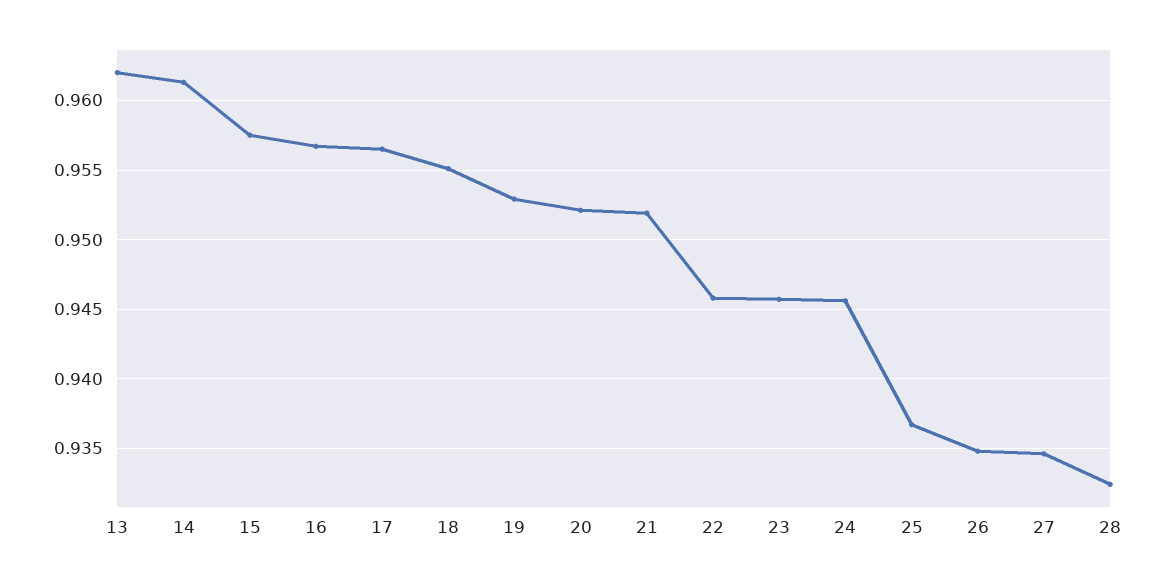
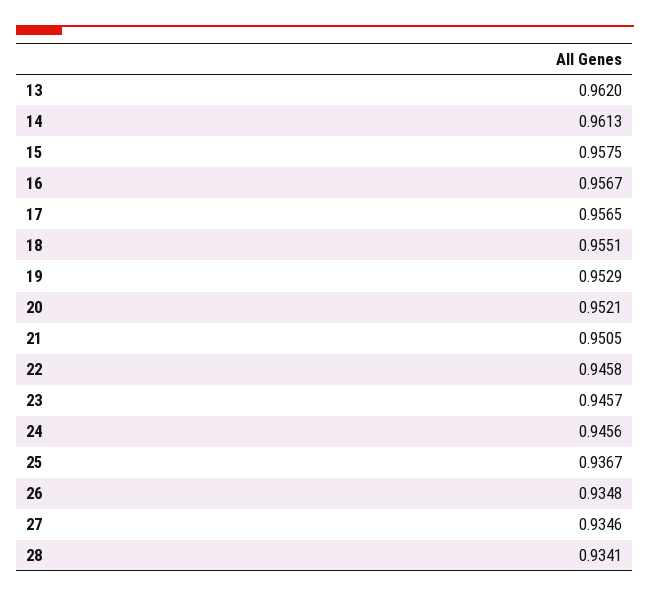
21: 0.952 -> 0.9505
28: 0.9325 -> 0.9341

